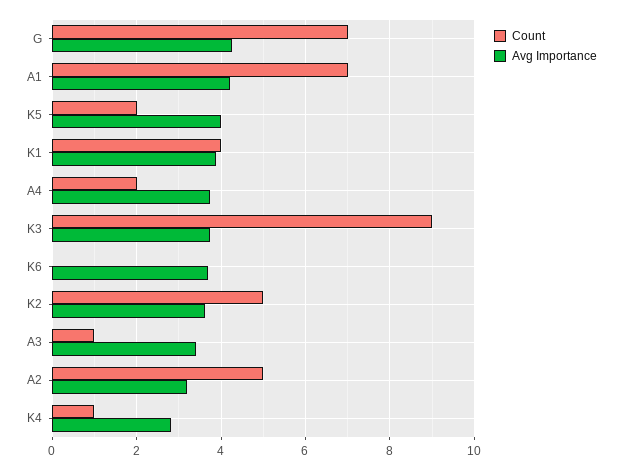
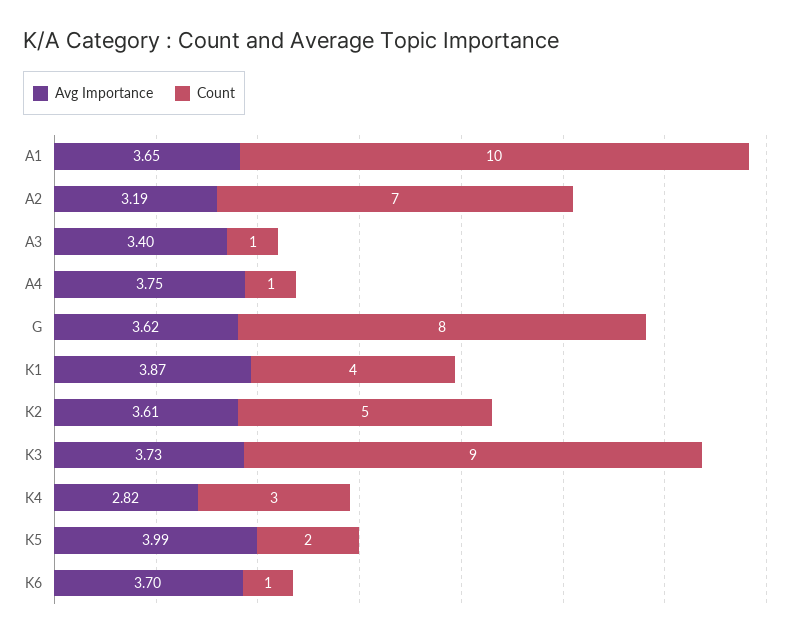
Count, G: 7 -> 8
Avg Importance, G: 4.2 -> 3.62
Count, A1: 7 -> 10
Avg Importance, A1: 4.2 -> 3.65
Count, A4: 2 -> 1
Count, K6: 0 -> 1
Count, A2: 5 -> 7
Count, K4: 1 -> 3

